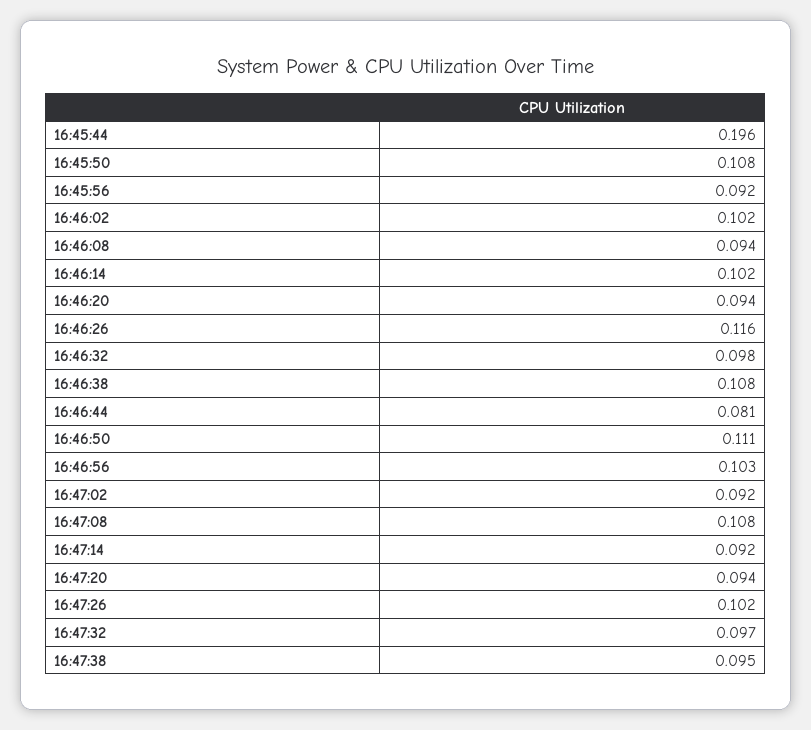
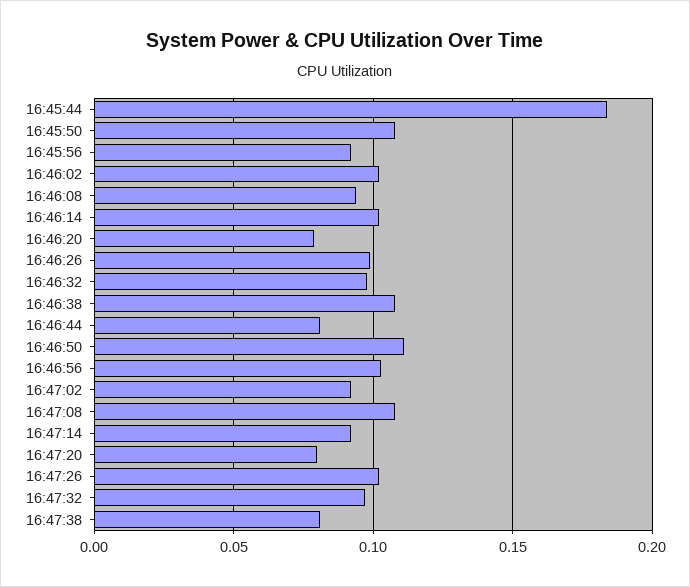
16:45:44: 0.196 -> 0.185
16:46:20: 0.094 -> 0.08
16:46:26: 0.116 -> 0.1
16:47:20: 0.094 -> 0.08
16:47:38: 0.095 -> 0.08

